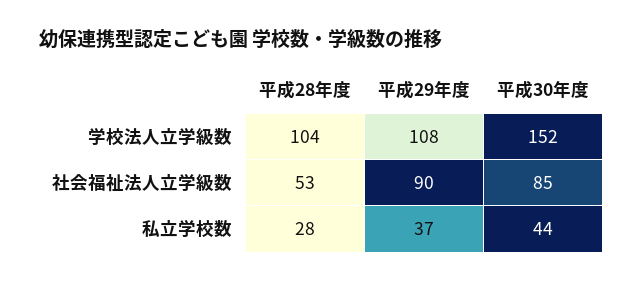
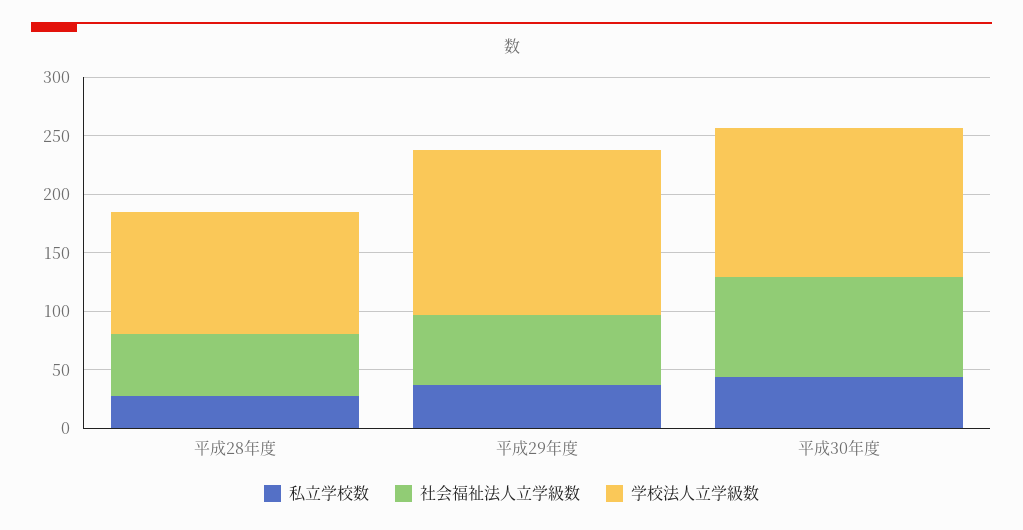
学校法人立学級数, 平成29年度: 108 -> 140
学校法人立学級数, 平成30年度: 152 -> 130
社会福祉法人立学級数, 平成29年度: 90 -> 60

